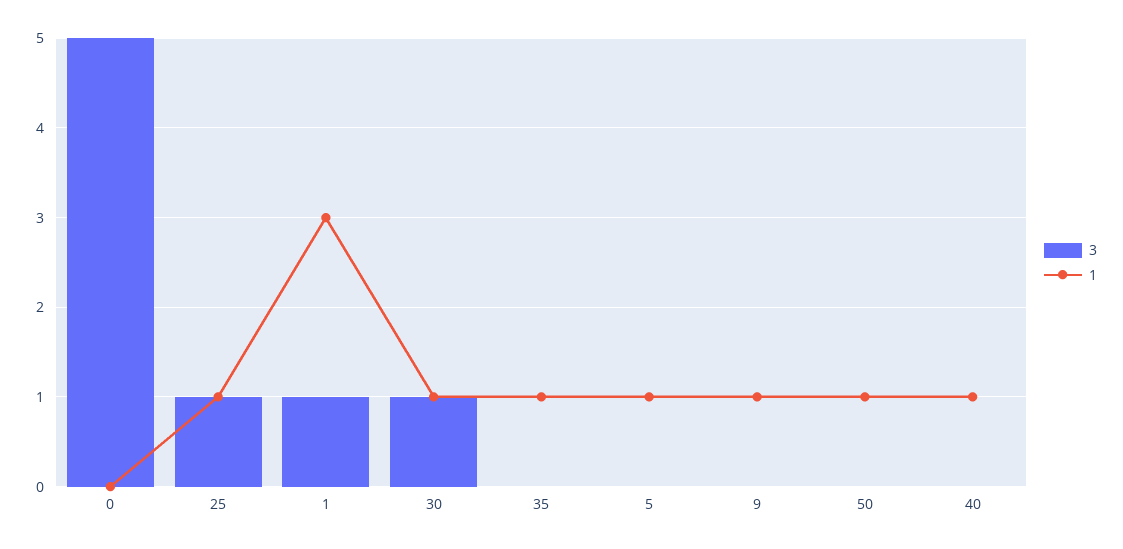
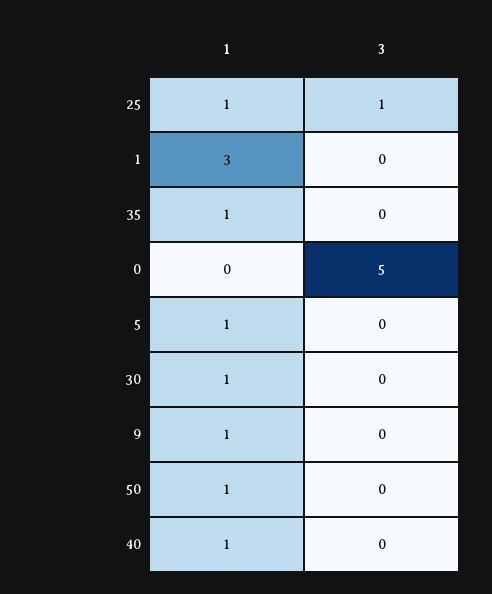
3, 1: 1 -> 0
3, 30: 1 -> 0

